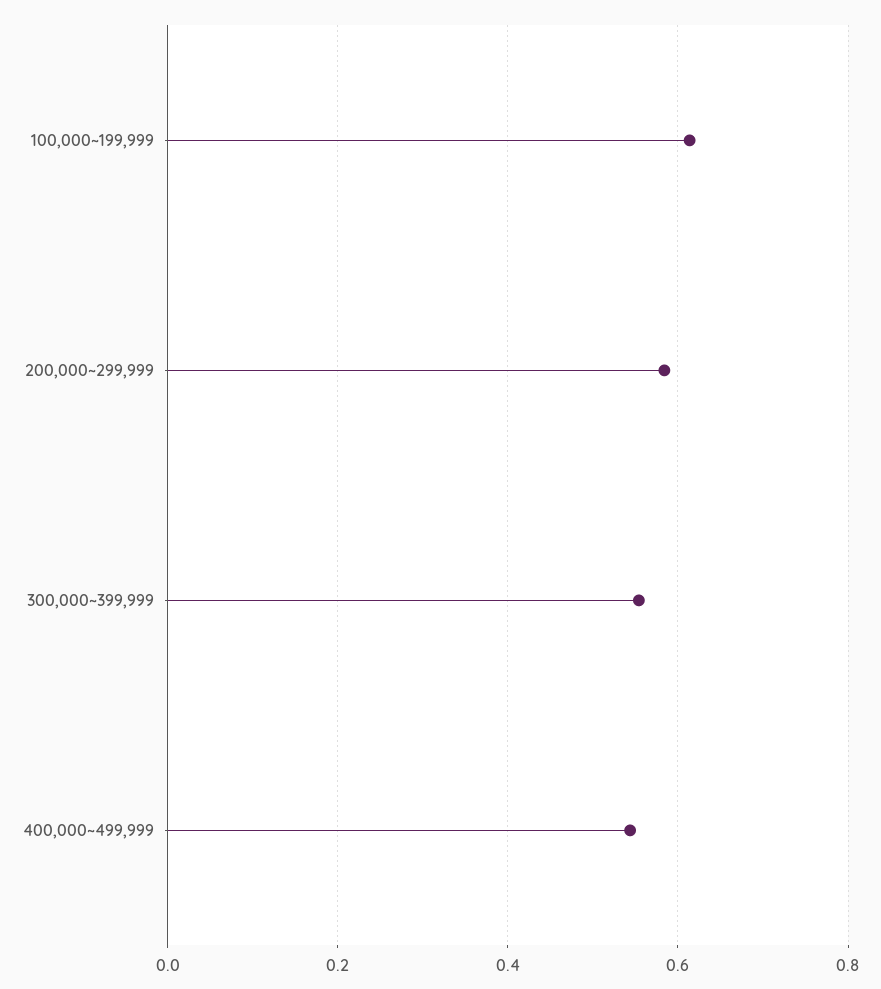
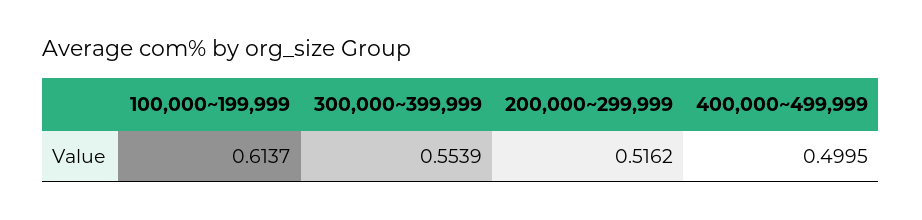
200,000~299,999: 0.58 -> 0.5162
400,000~499,999: 0.54 -> 0.4995

